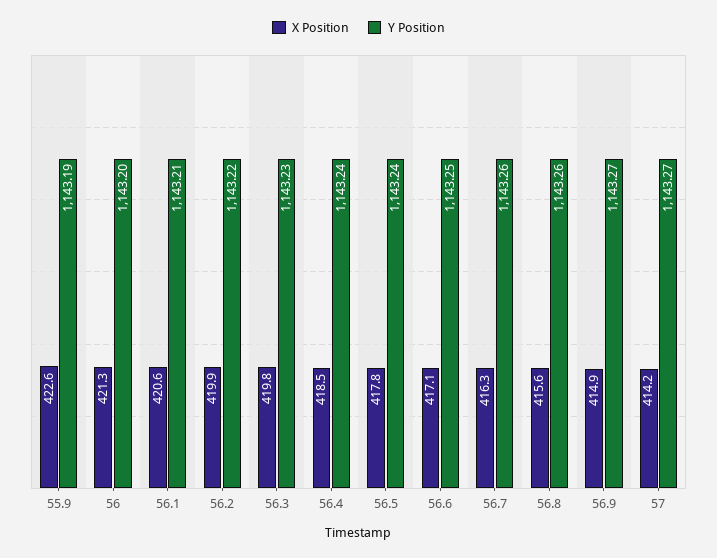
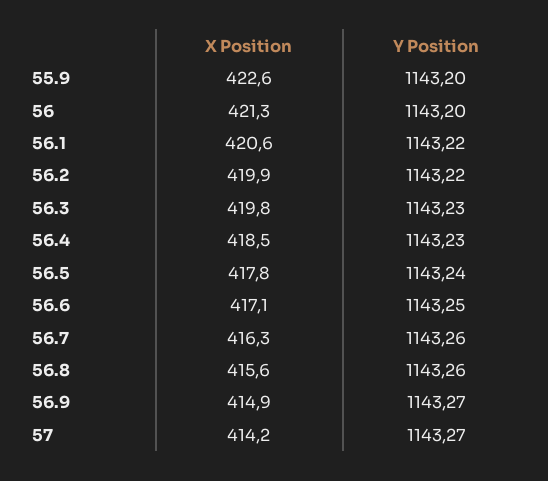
Y Position, 55.9: 1143.19 -> 1143.2
Y Position, 56.1: 1143.21 -> 1143.22
Y Position, 56.4: 1143.24 -> 1143.23

